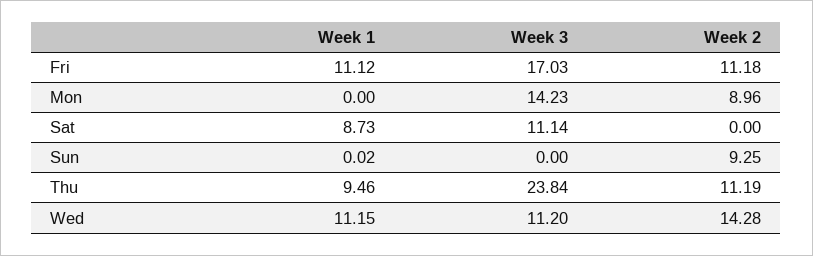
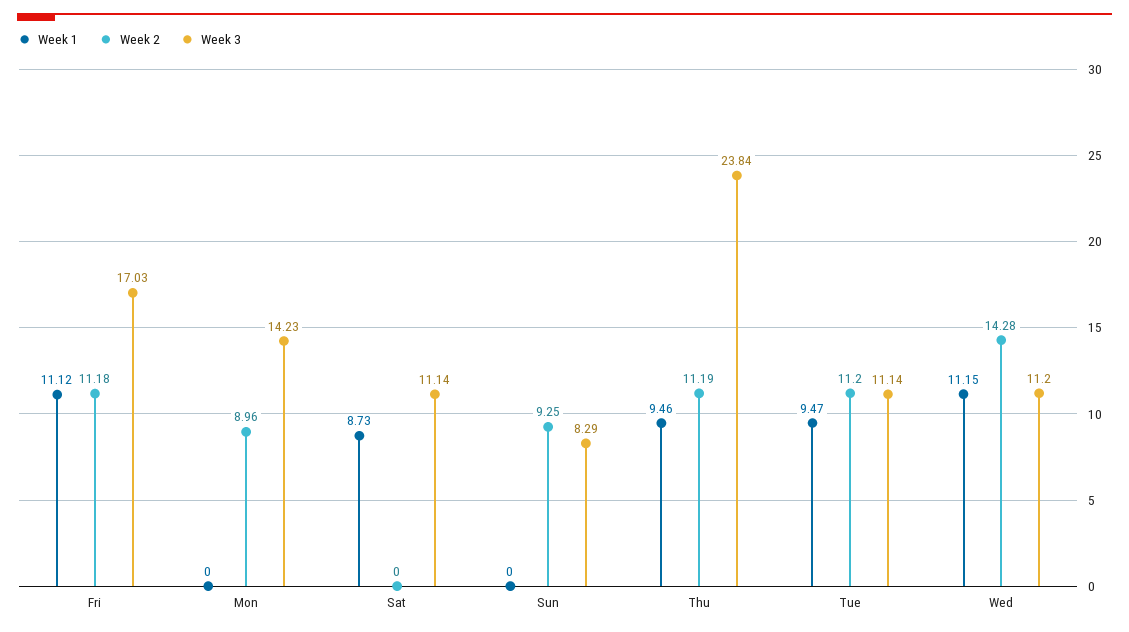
Week 1, Sun: 0.02 -> 0
Week 3, Sun: 0 -> 8.29
Week 1, Tue: none -> 9.47
Week 2, Tue: none -> 11.2
Week 3, Tue: none -> 11.14

